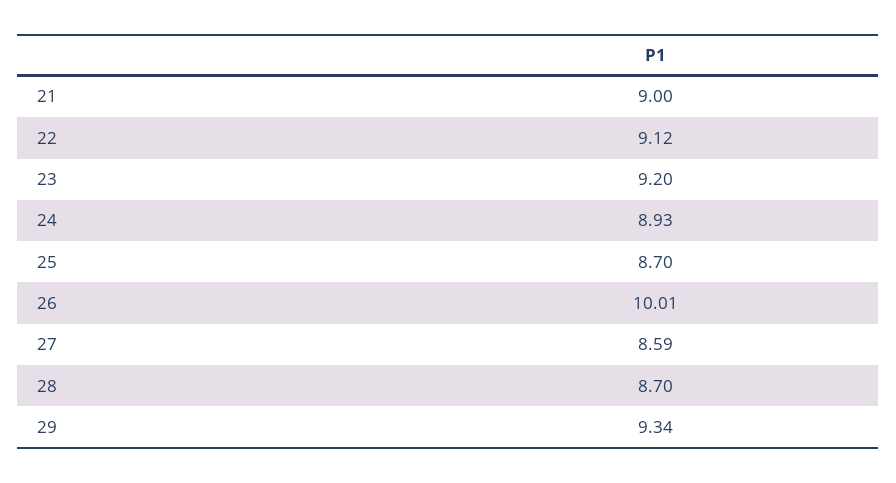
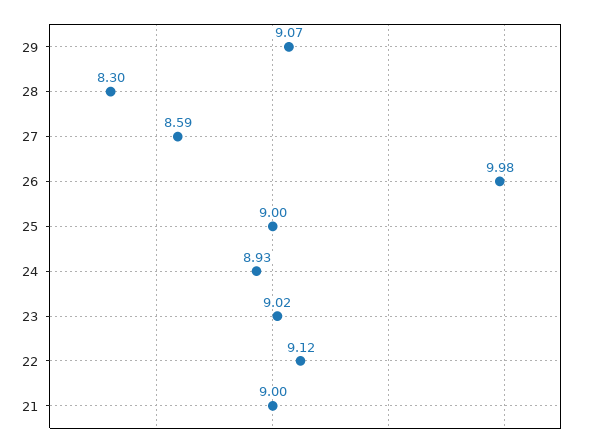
23: 9.2 -> 9.02
25: 8.7 -> 9
26: 10.01 -> 9.98
28: 8.7 -> 8.3
29: 9.34 -> 9.07

